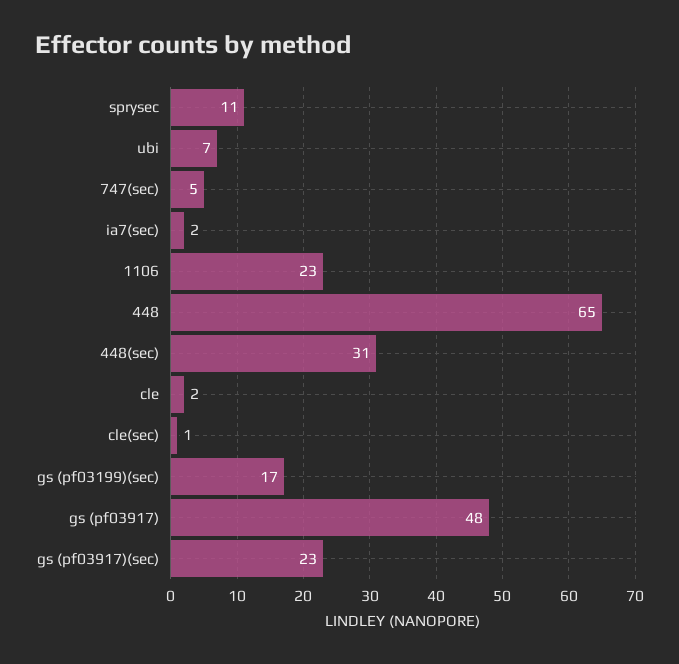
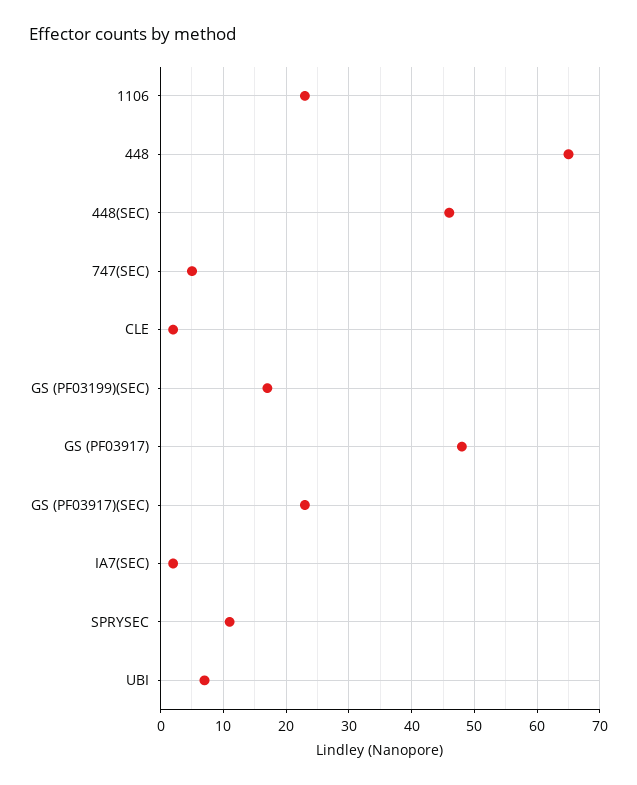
448(sec): 31 -> 46
cle(sec): 1 -> none

